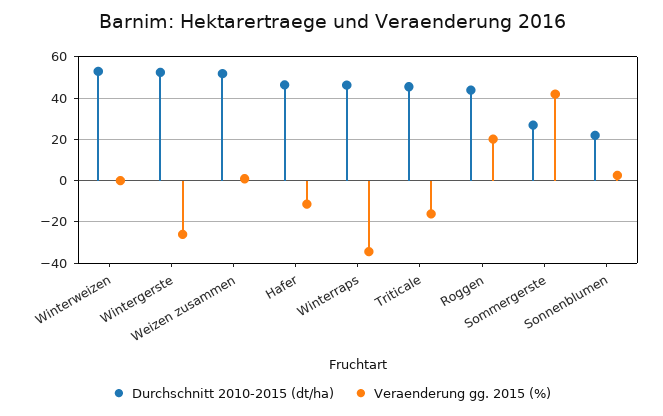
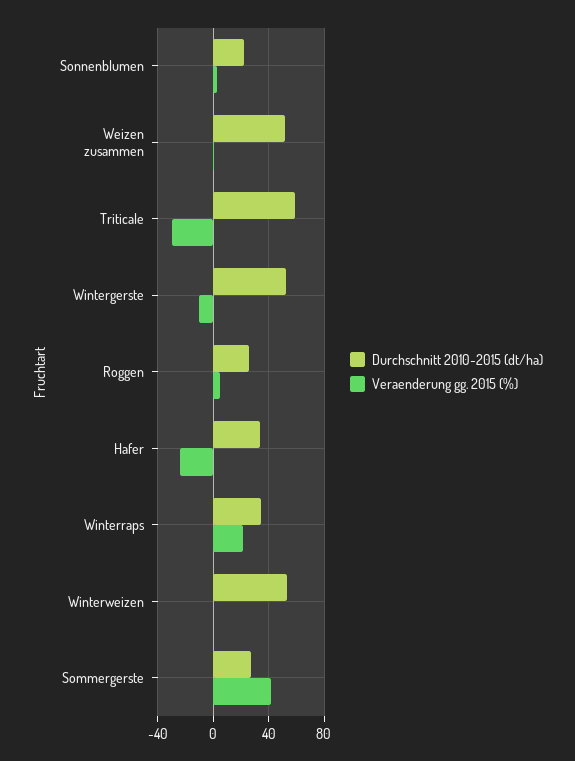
Veraenderung gg. 2015 (%), Wintergerste: -25 -> -10
Durchschnitt 2010-2015 (dt/ha), Hafer: 45 -> 35
Veraenderung gg. 2015 (%), Hafer: -10 -> -25
Durchschnitt 2010-2015 (dt/ha), Winterraps: 45 -> 35
Veraenderung gg. 2015 (%), Winterraps: -35 -> 20
Durchschnitt 2010-2015 (dt/ha), Triticale: 45 -> 60
Veraenderung gg. 2015 (%), Triticale: -15 -> -30
Durchschnitt 2010-2015 (dt/ha), Roggen: 45 -> 25
Veraenderung gg. 2015 (%), Roggen: 20 -> 5

